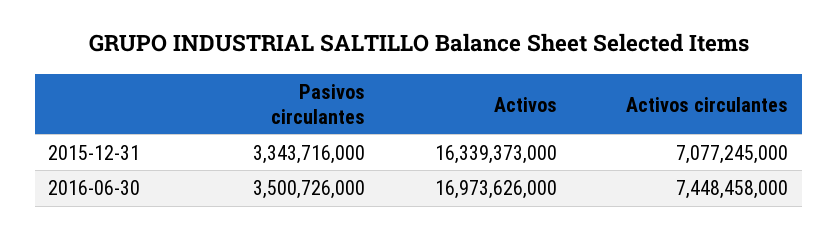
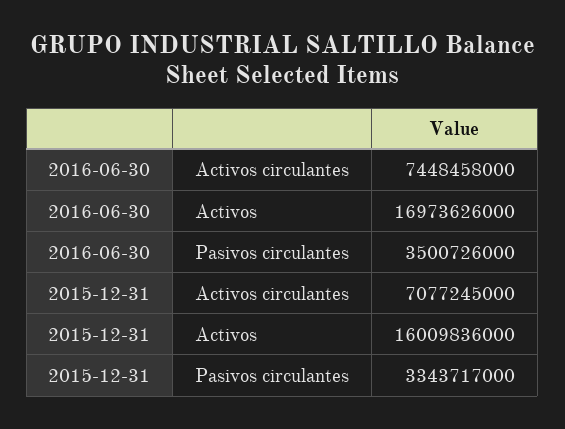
Pasivos circulantes, 2015-12-31: 3343716000 -> 3343717000
Activos, 2015-12-31: 16339373000 -> 16009836000

